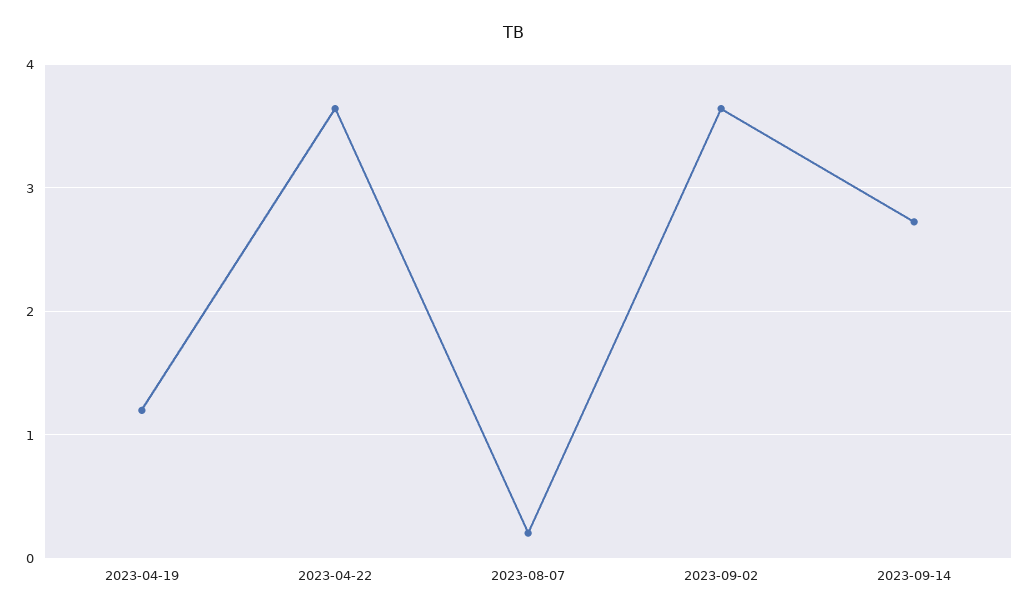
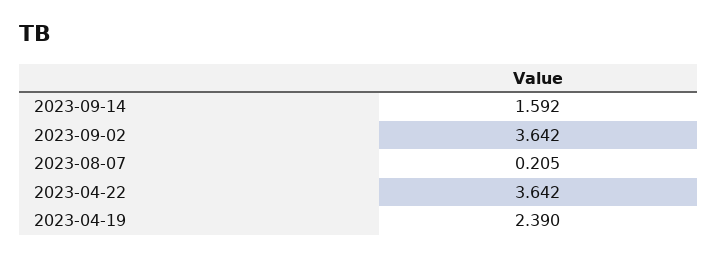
2023-04-19: 1.2 -> 2.39
2023-09-14: 2.7 -> 1.592

